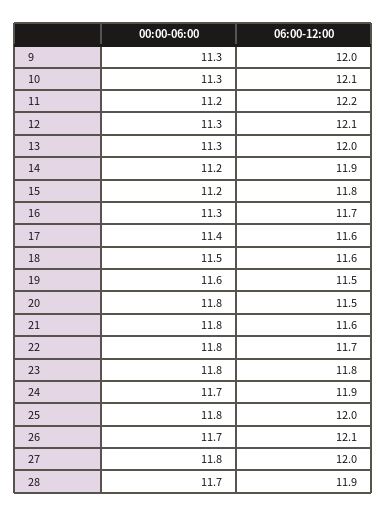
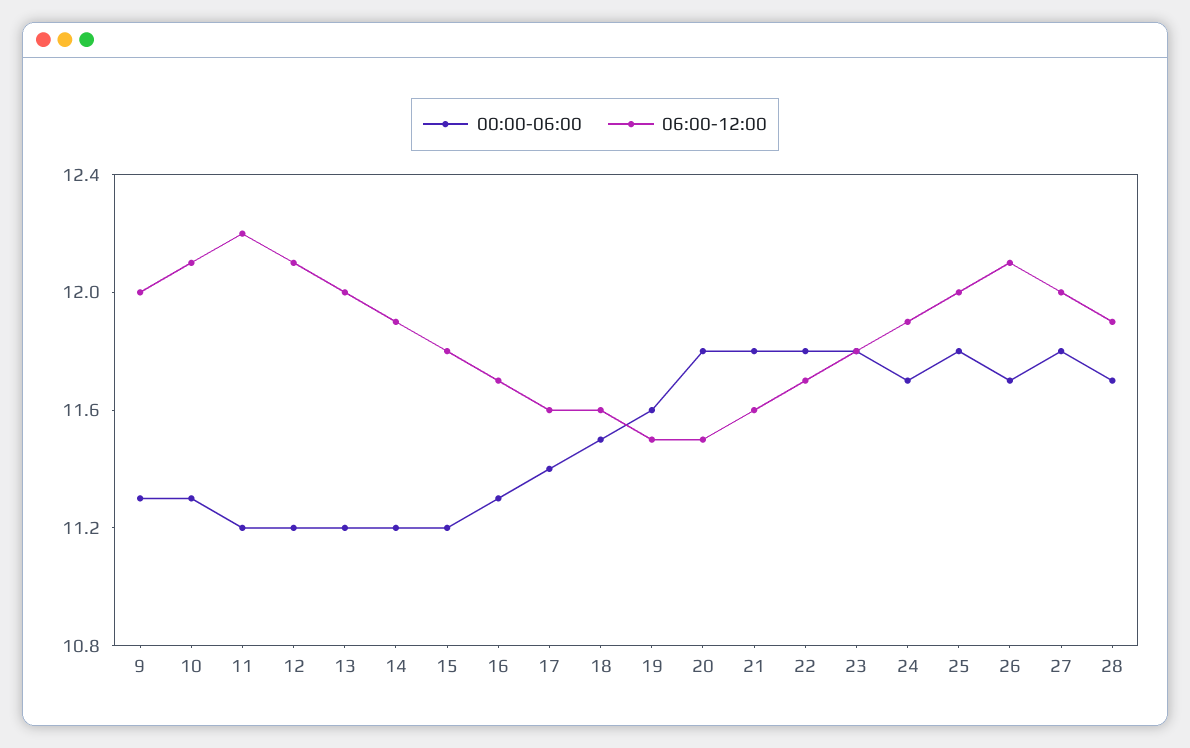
00:00-06:00, 12: 11.3 -> 11.2
00:00-06:00, 13: 11.3 -> 11.2

